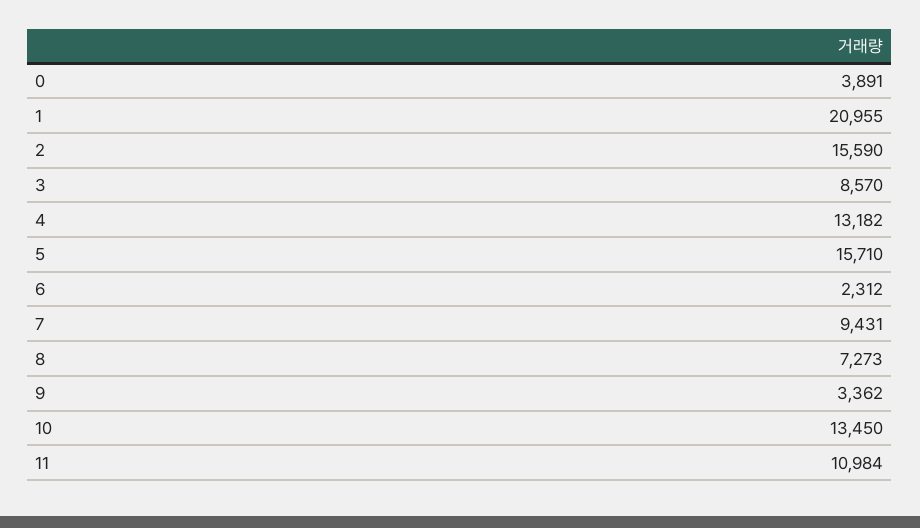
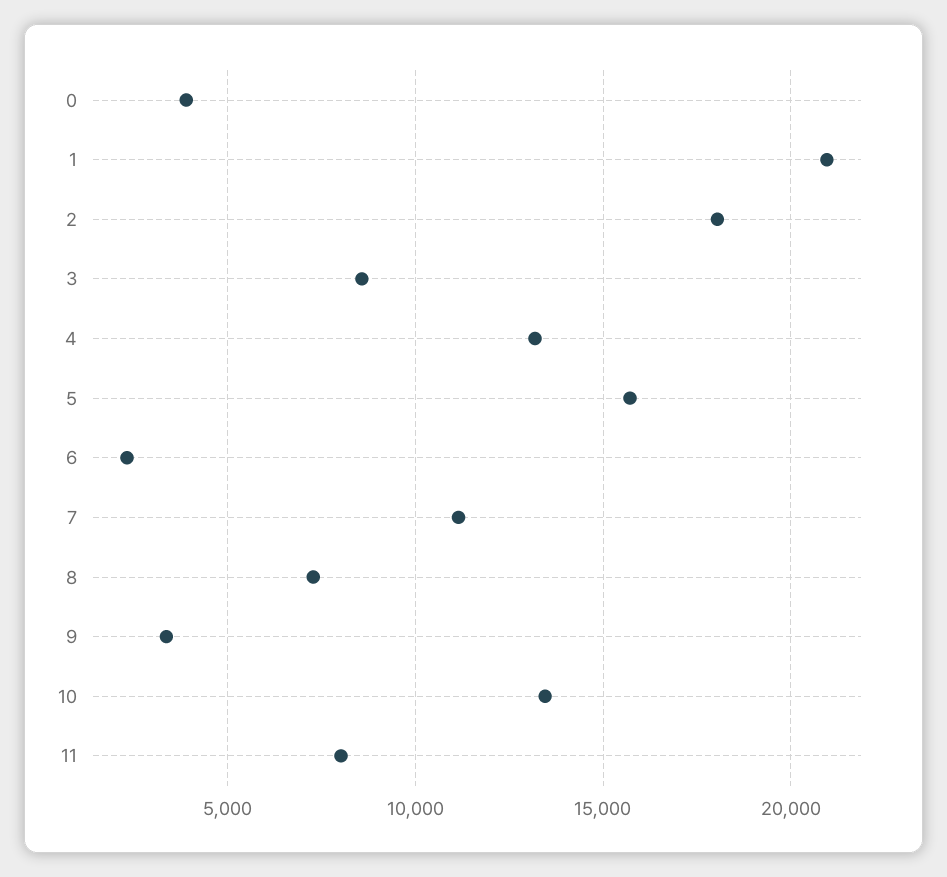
2: 15590 -> 18000
7: 9431 -> 11000
11: 10984 -> 8000

